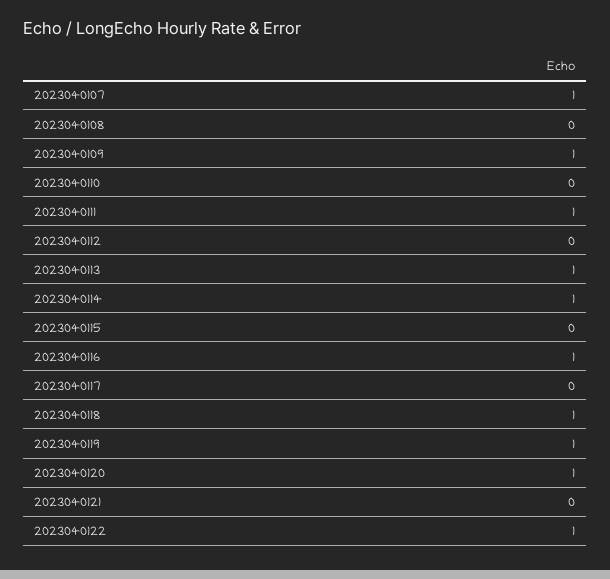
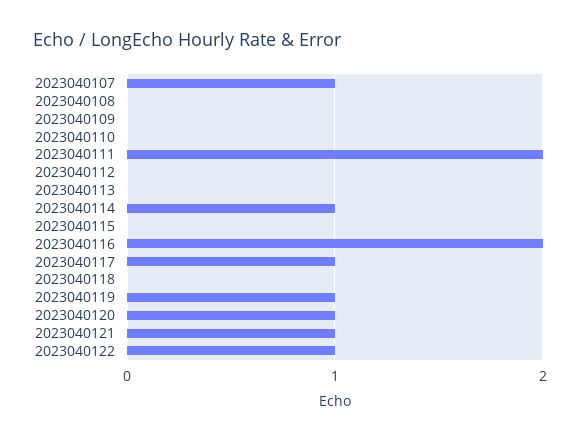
2023040109: 1 -> 0
2023040111: 1 -> 2
2023040113: 1 -> 0
2023040116: 1 -> 2
2023040117: 0 -> 1
2023040118: 1 -> 0
2023040121: 0 -> 1

